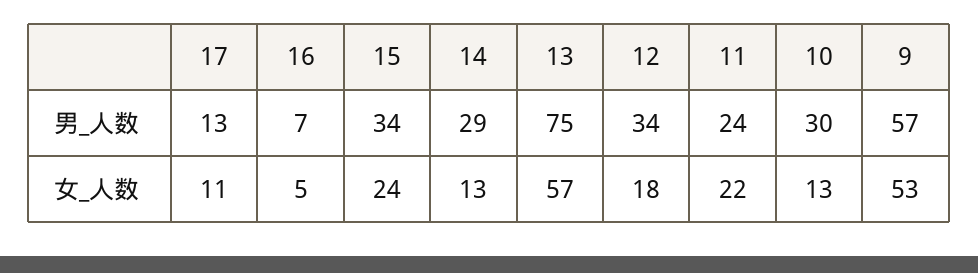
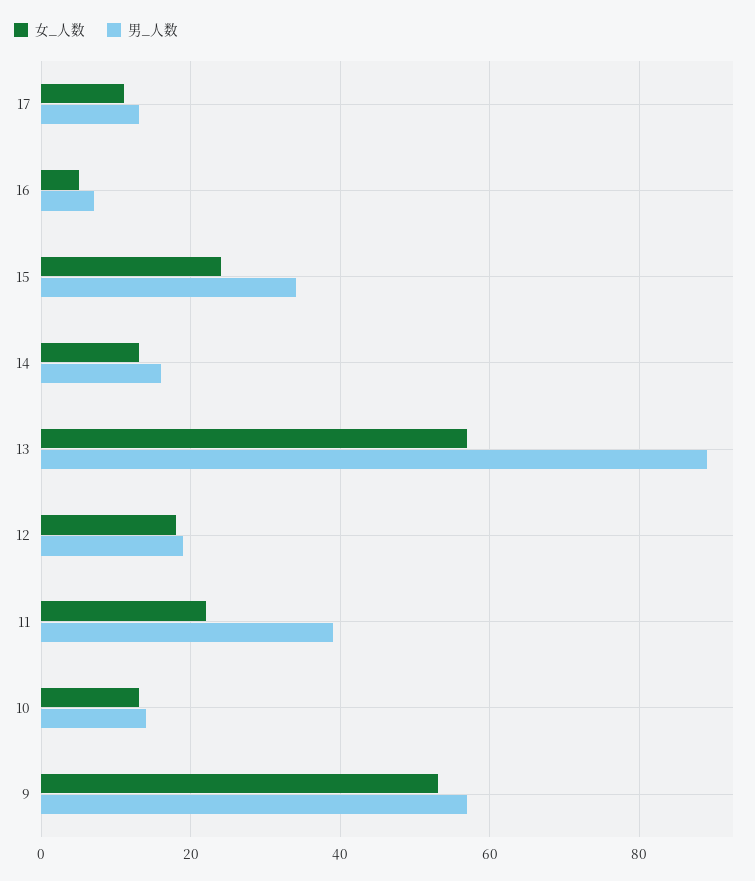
男_人数, 14: 29 -> 15
男_人数, 13: 75 -> 90
男_人数, 12: 34 -> 20
男_人数, 11: 24 -> 40
男_人数, 10: 30 -> 15

